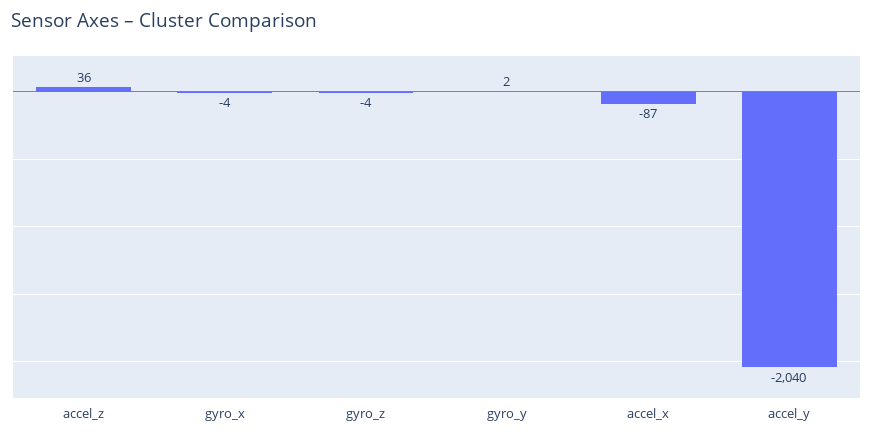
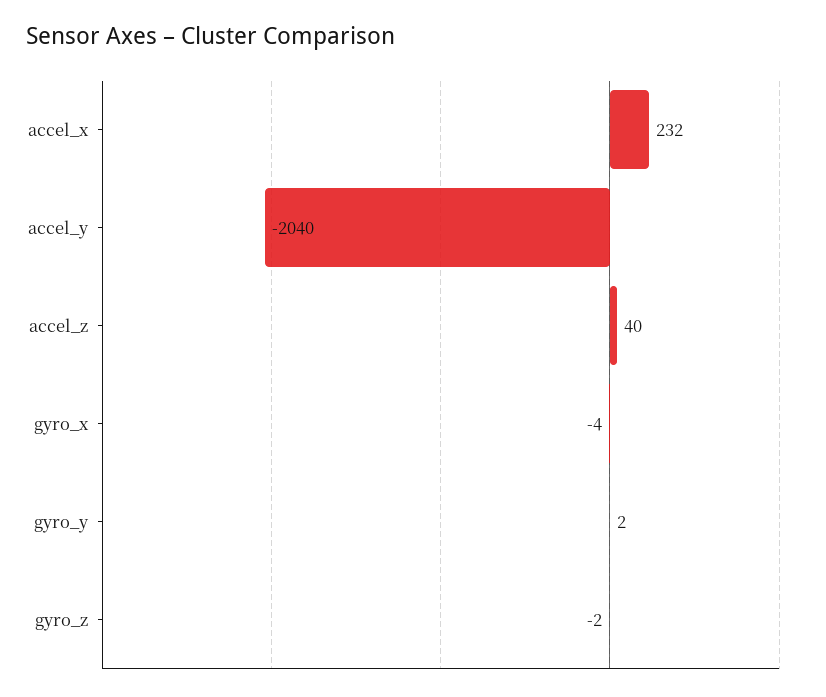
accel_z: 36 -> 40
gyro_z: -4 -> -2
accel_x: -87 -> 232

